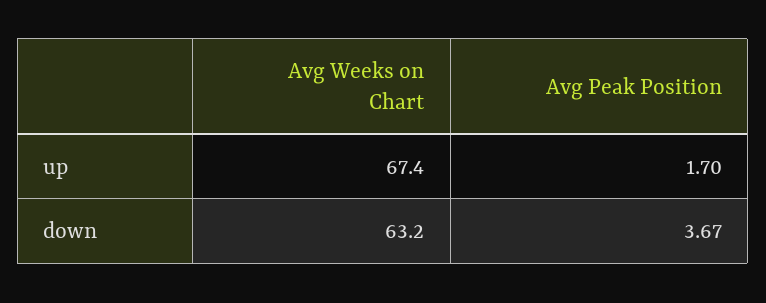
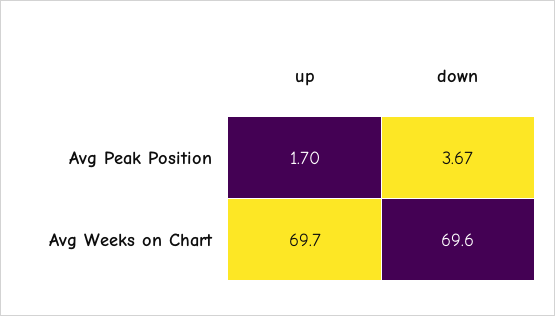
Avg Weeks on Chart, up: 67.4 -> 69.7
Avg Weeks on Chart, down: 63.2 -> 69.6

